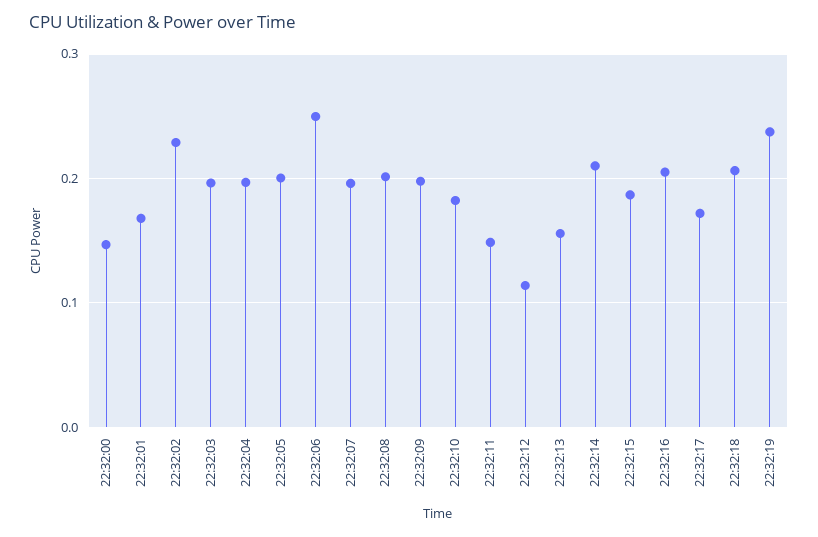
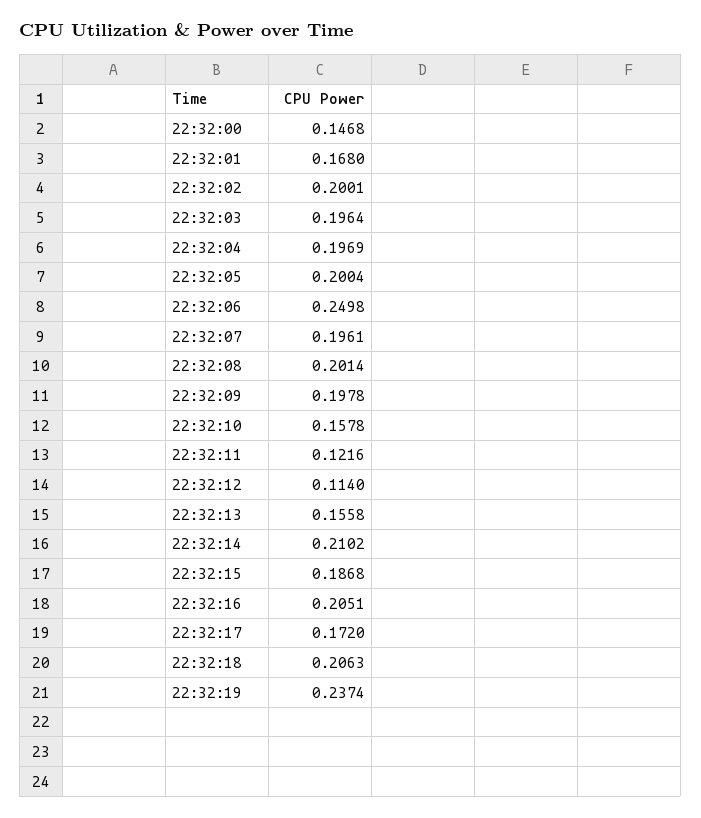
22:32:02: 0.23 -> 0.2001
22:32:10: 0.18 -> 0.1578
22:32:11: 0.15 -> 0.1216

